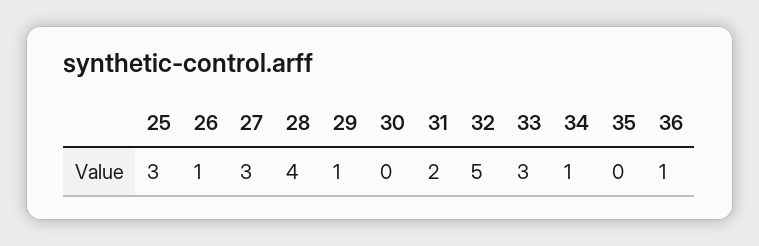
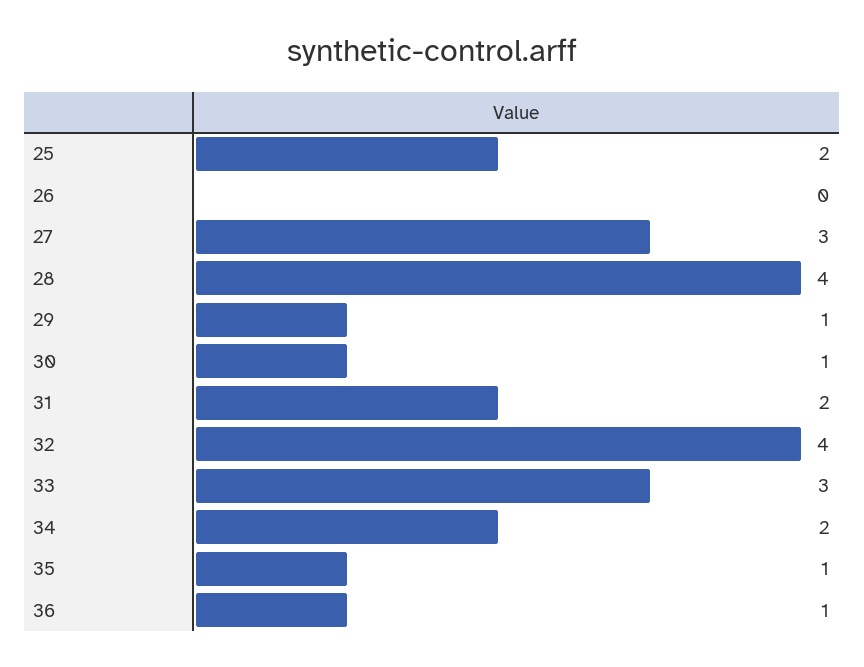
25: 3 -> 2
26: 1 -> 0
30: 0 -> 1
32: 5 -> 4
34: 1 -> 2
35: 0 -> 1

